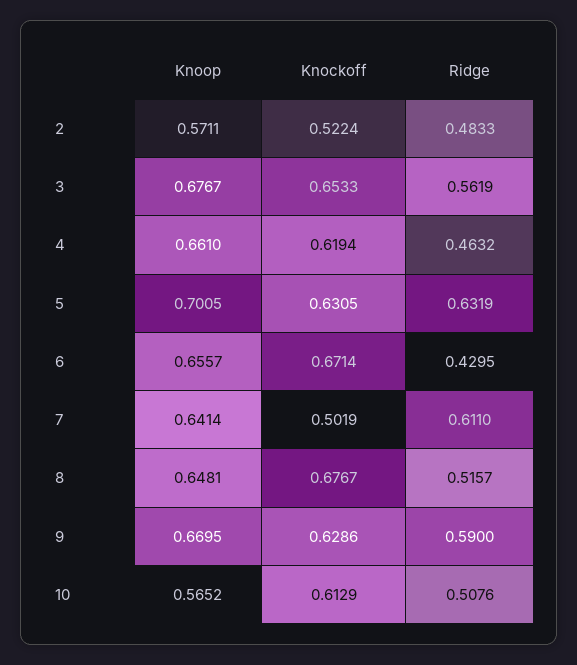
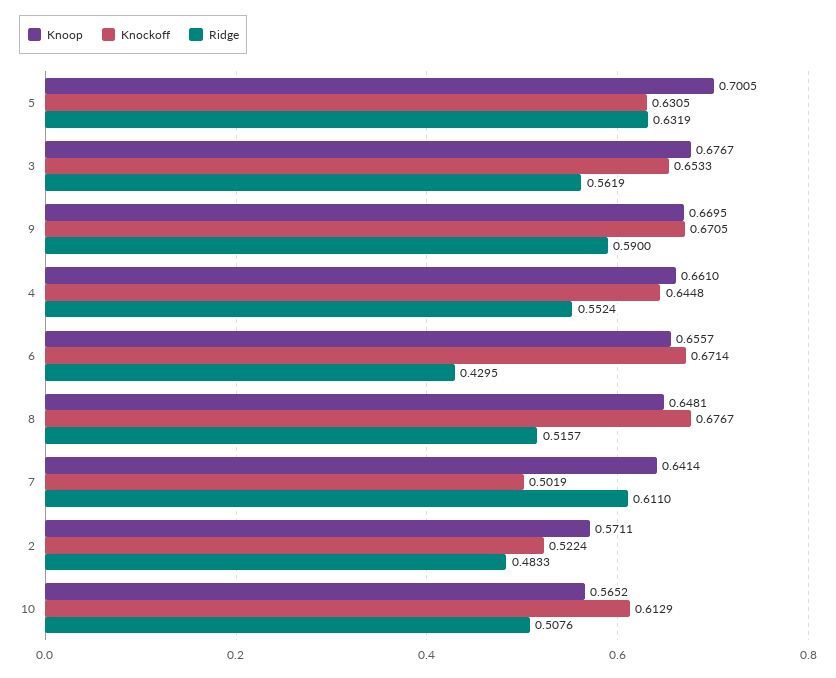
Knockoff, 4: 0.6194 -> 0.6448
Ridge, 4: 0.4632 -> 0.5524
Knockoff, 9: 0.6286 -> 0.6705

